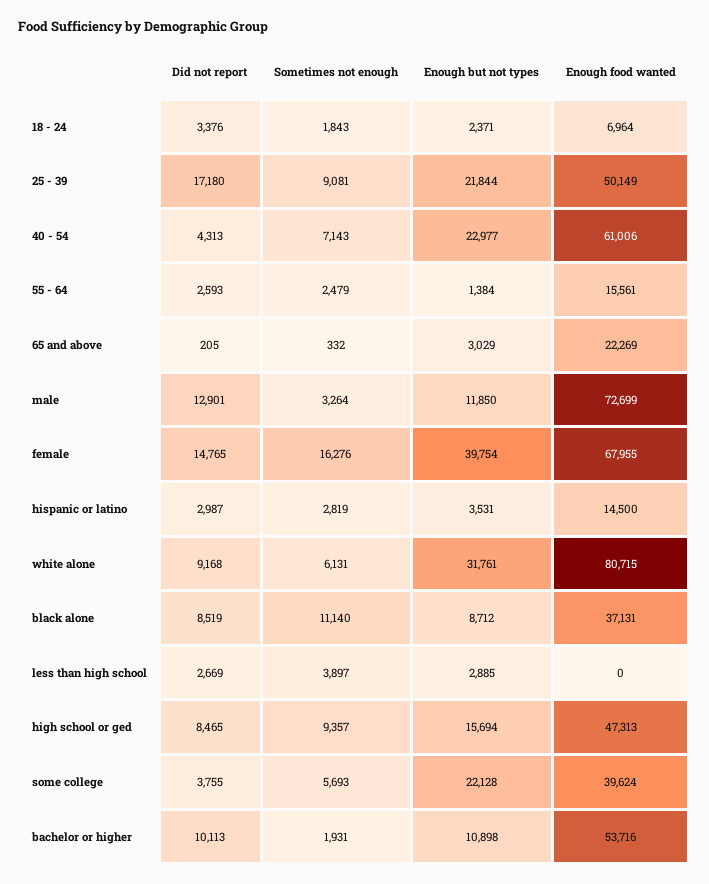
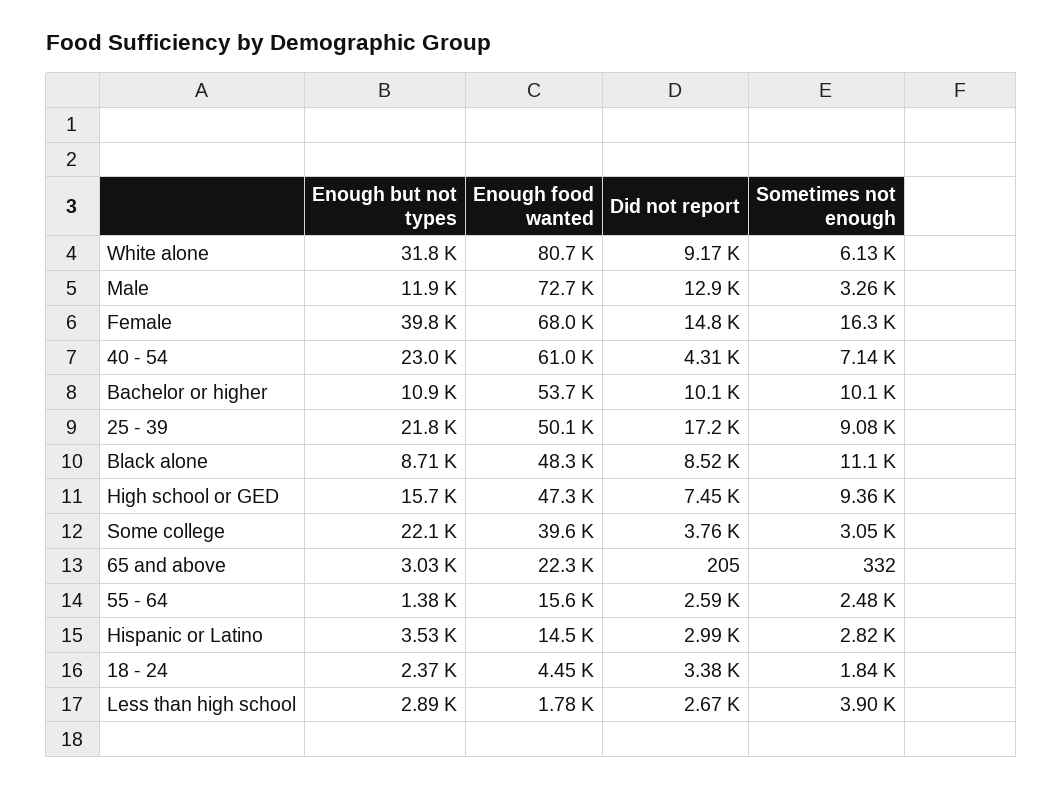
Enough food wanted, 18 - 24: 6964 -> 4450
Enough food wanted, black alone: 37131 -> 48300
Enough food wanted, less than high school: 0 -> 1780
Did not report, high school or ged: 8465 -> 7450
Sometimes not enough, some college: 5693 -> 3050
Sometimes not enough, bachelor or higher: 1931 -> 10100

